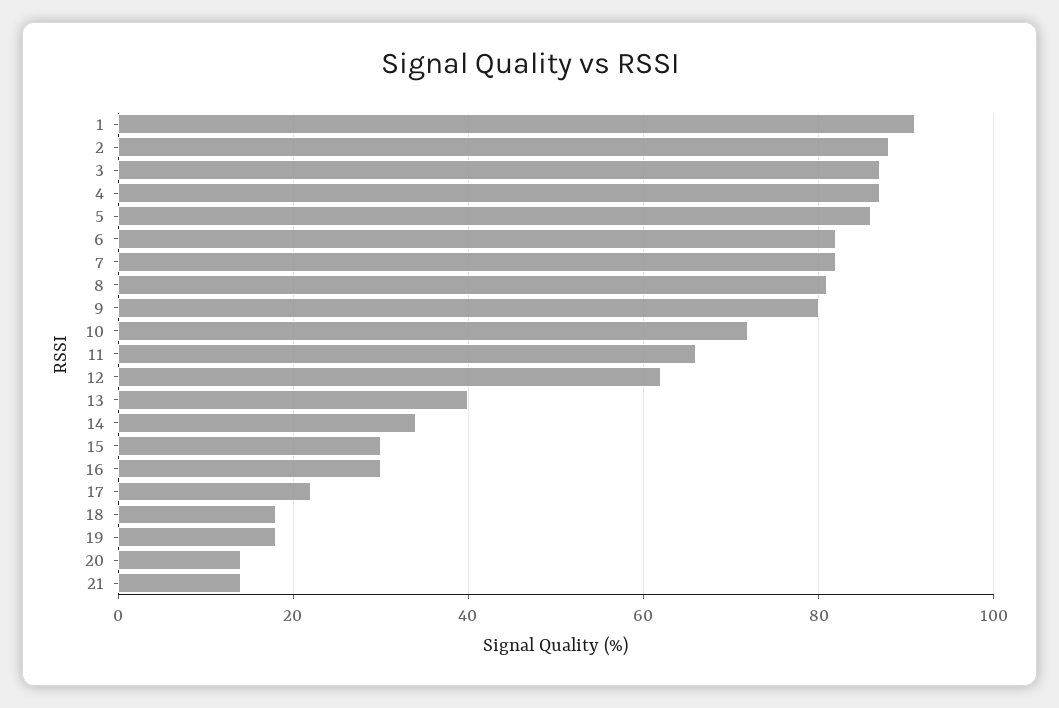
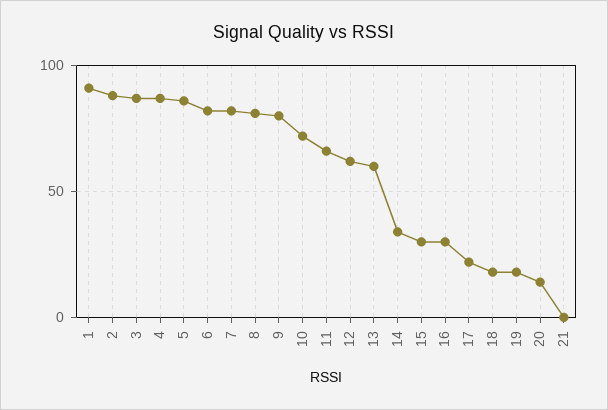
13: 40 -> 60
21: 15 -> 0

